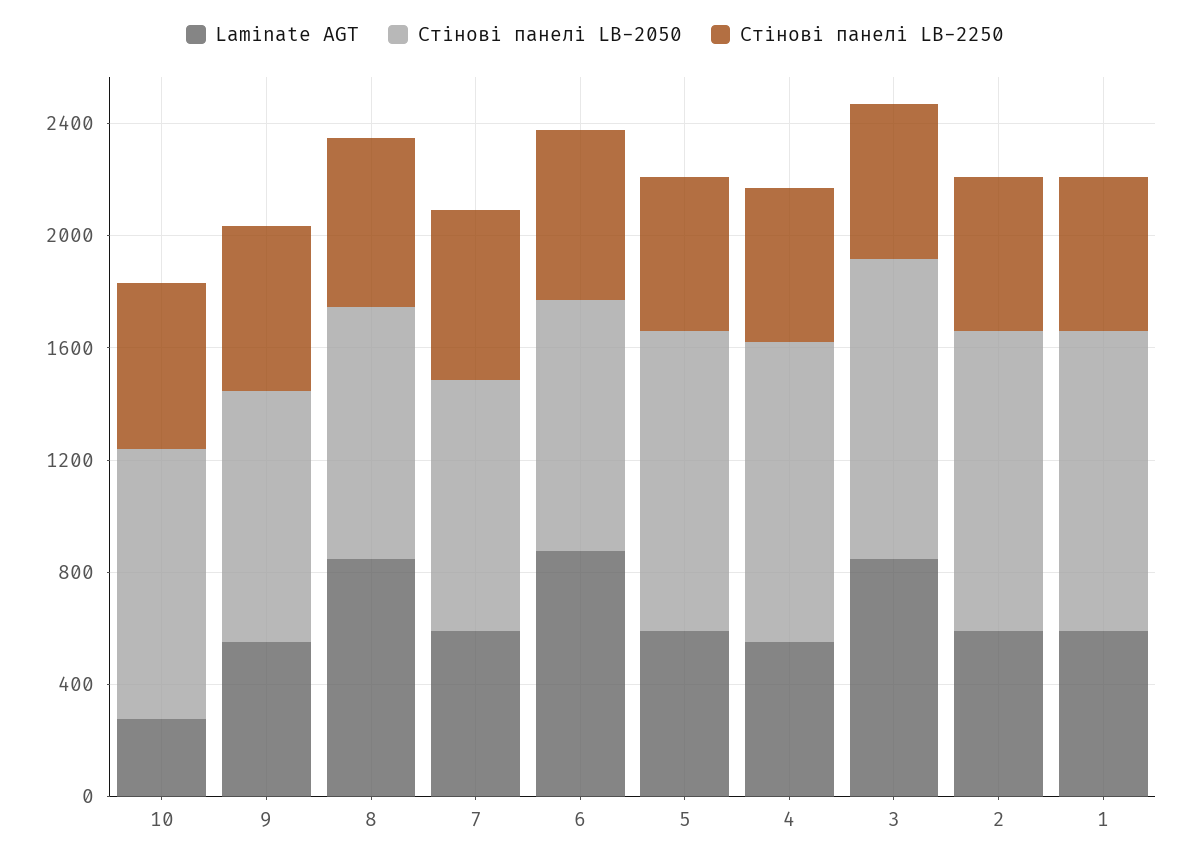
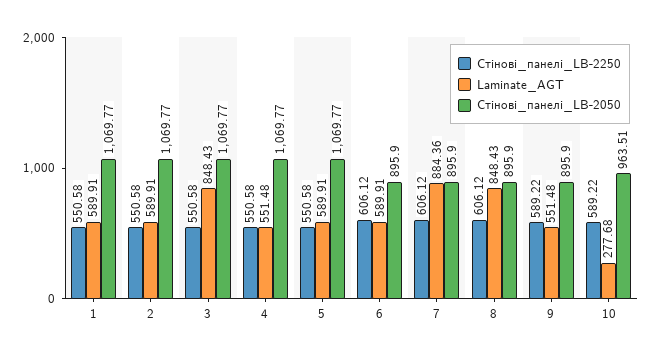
Laminate AGT, 7: 600 -> 884.36
Laminate AGT, 6: 900 -> 589.91

